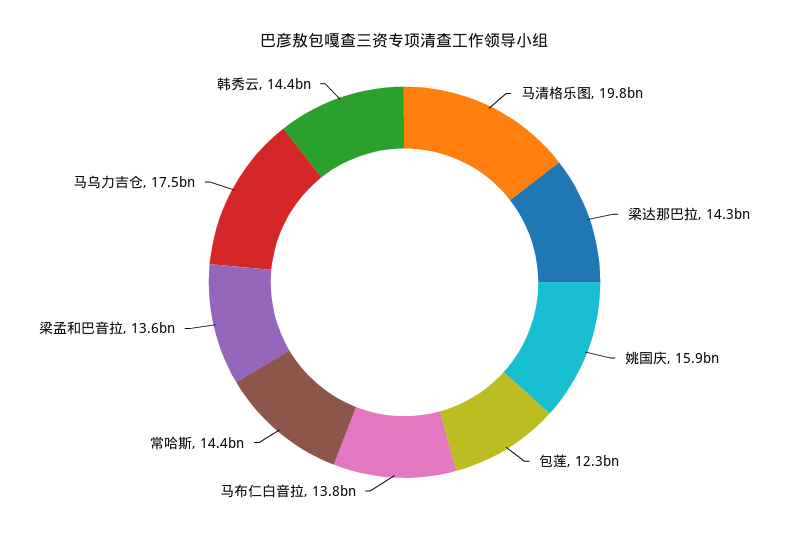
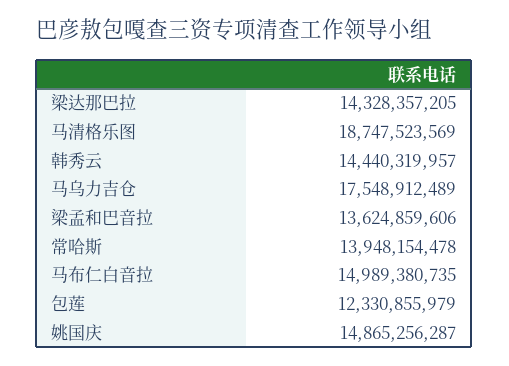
马清格乐图: 19800000000 -> 18747523569
姚国庆: 15900000000 -> 14865256287
马布仁白音拉: 13800000000 -> 14989380735
常哈斯: 14400000000 -> 13948154478

